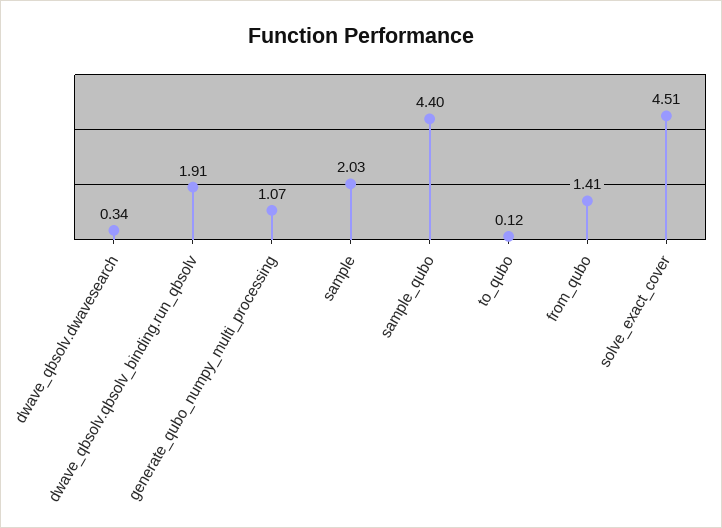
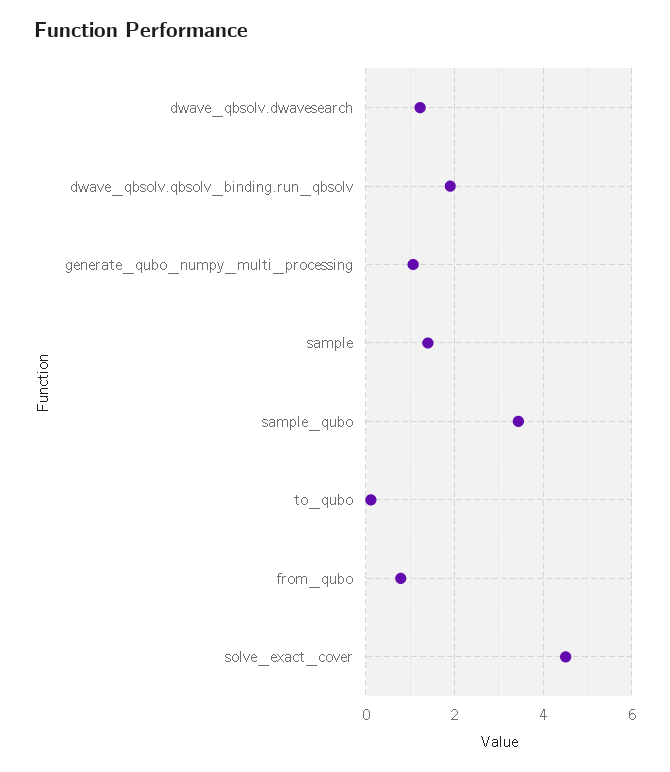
dwave_qbsolv.dwavesearch: 0.34 -> 1.2
sample: 2.03 -> 1.4
sample_qubo: 4.4 -> 3.4
from_qubo: 1.41 -> 0.8

